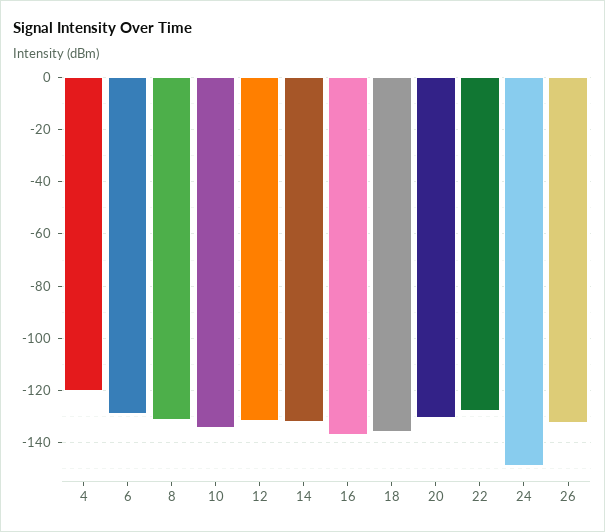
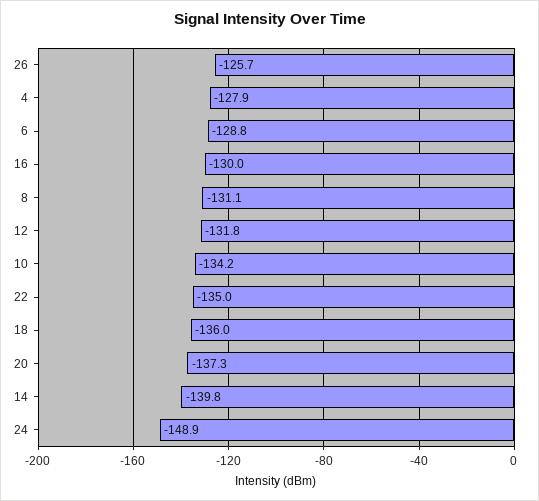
4: -120 -> -127.9
14: -132.5 -> -139.8
16: -137.5 -> -130
20: -130 -> -137.3
22: -127.5 -> -135
26: -132.5 -> -125.7

